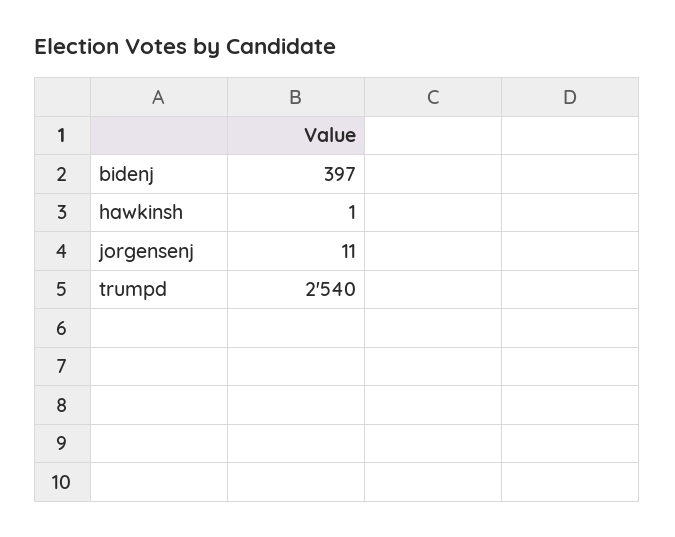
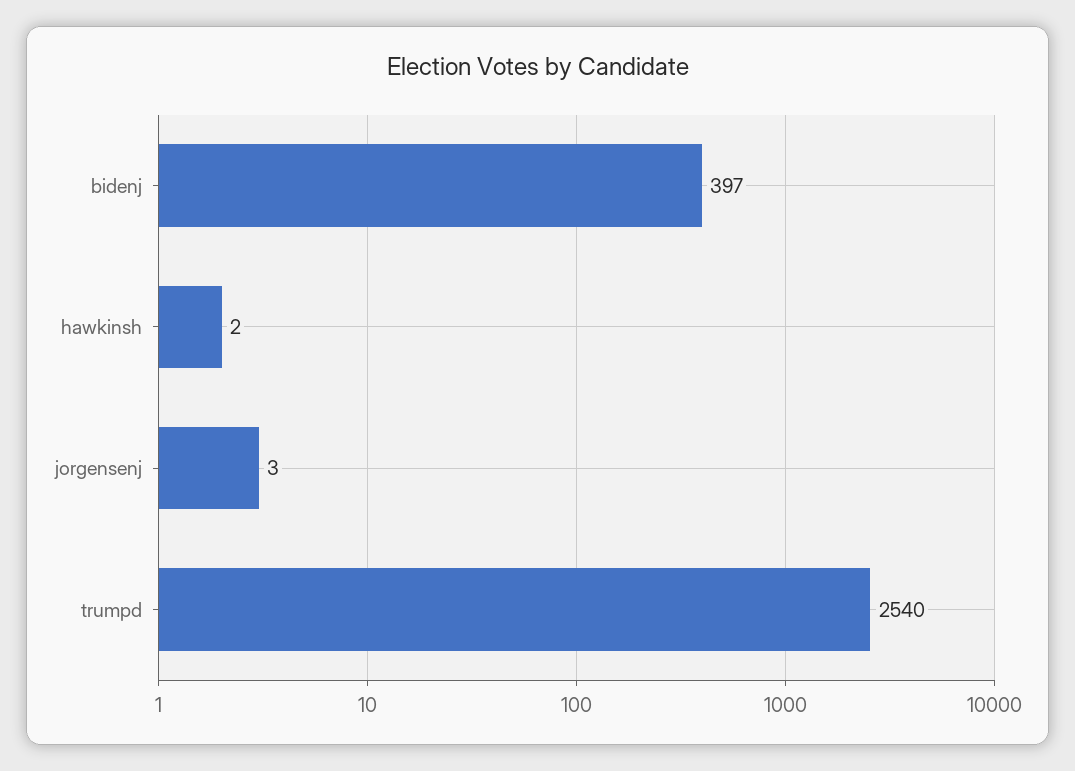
hawkinsh: 1 -> 2
jorgensenj: 11 -> 3

